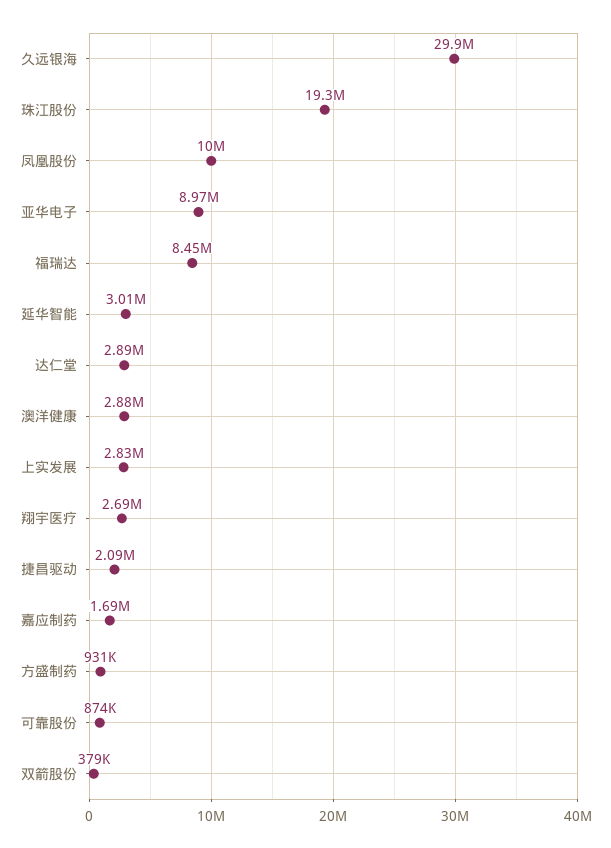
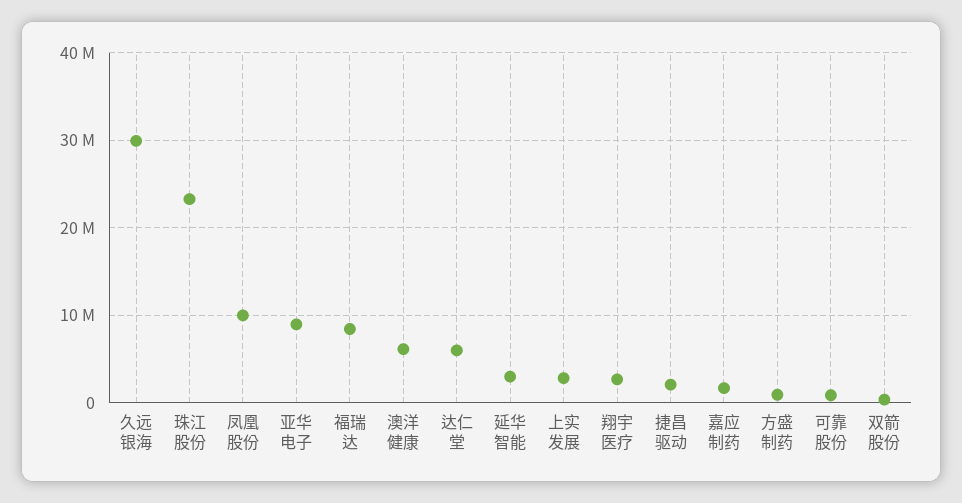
珠江股份: 19300000 -> 23000000
达仁堂: 2890000 -> 6000000
澳洋健康: 2880000 -> 6000000

